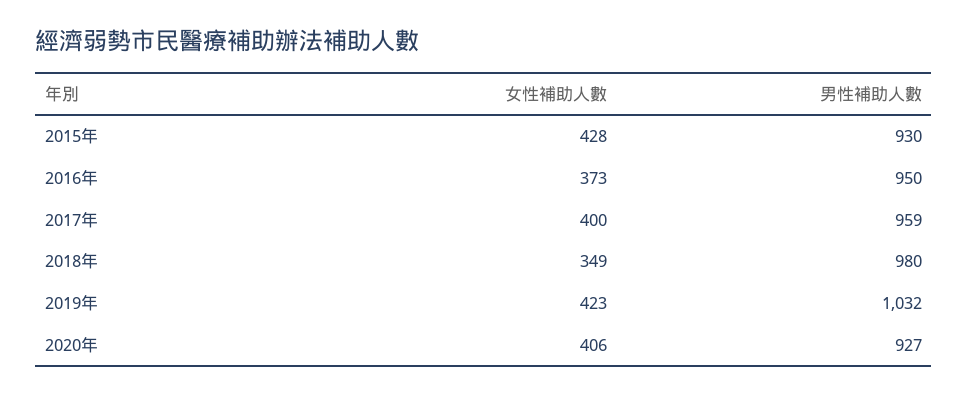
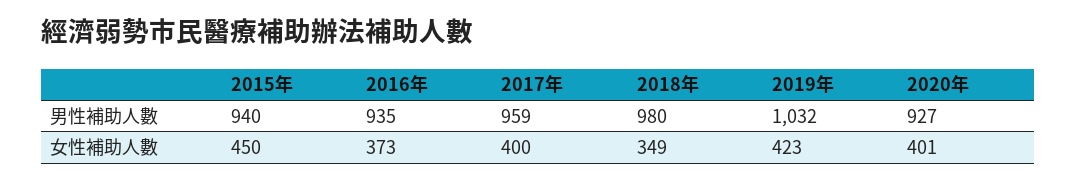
女性補助人數, 2015年: 428 -> 450
男性補助人數, 2015年: 930 -> 940
男性補助人數, 2016年: 950 -> 935
女性補助人數, 2020年: 406 -> 401

